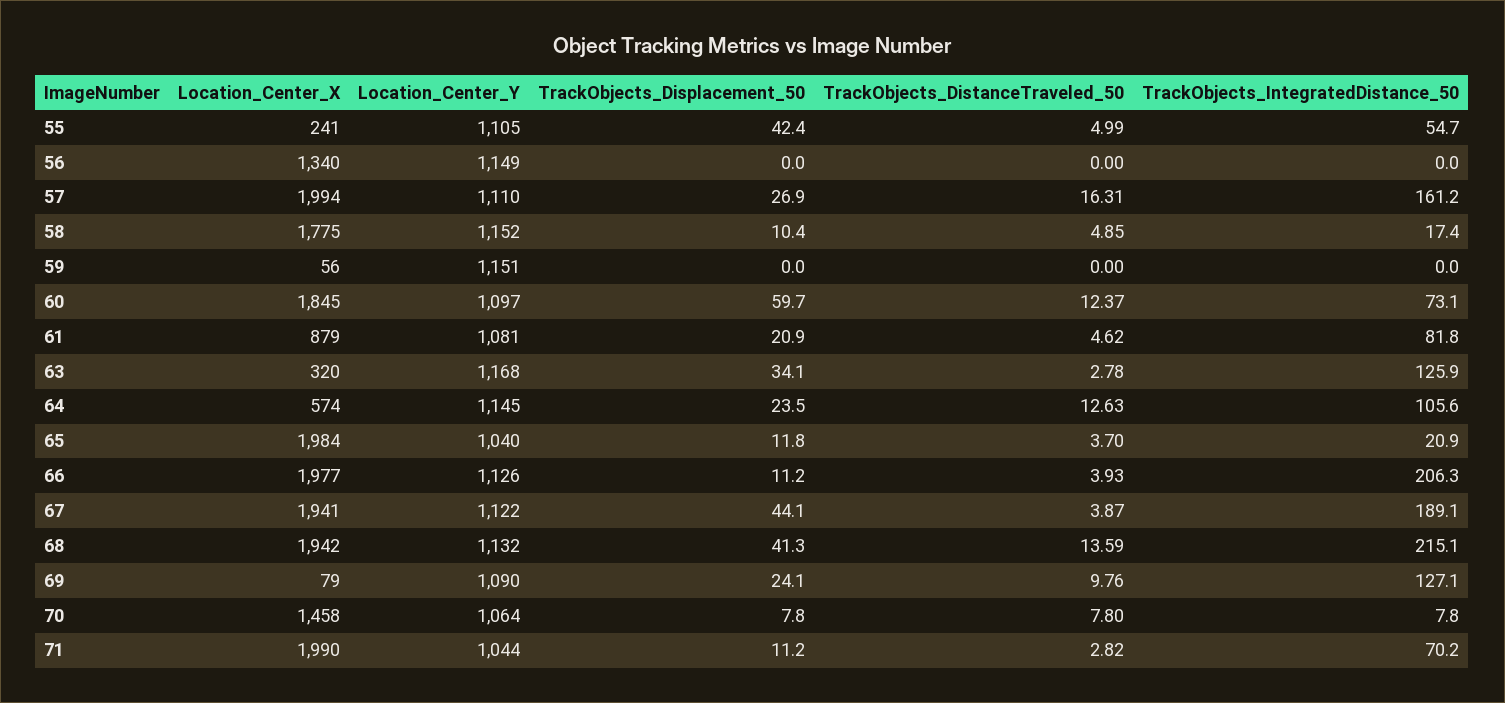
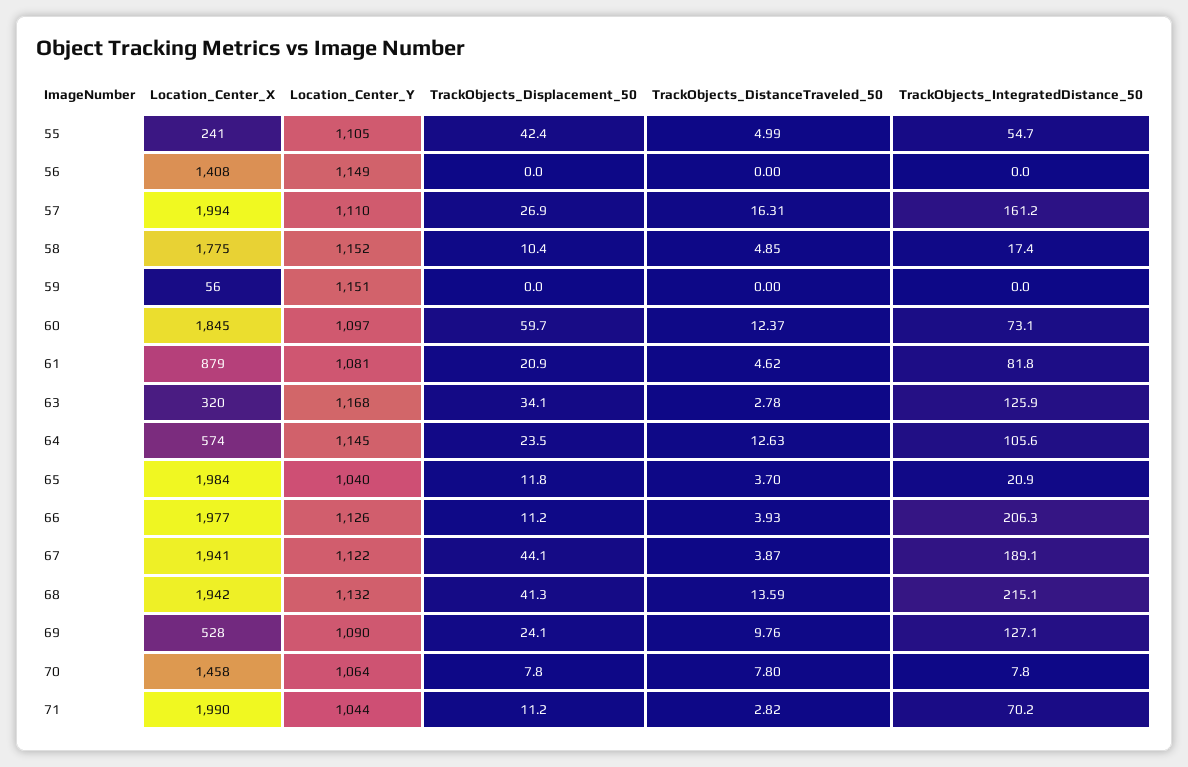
Location_Center_X, 56: 1340 -> 1408
Location_Center_X, 69: 79 -> 528

